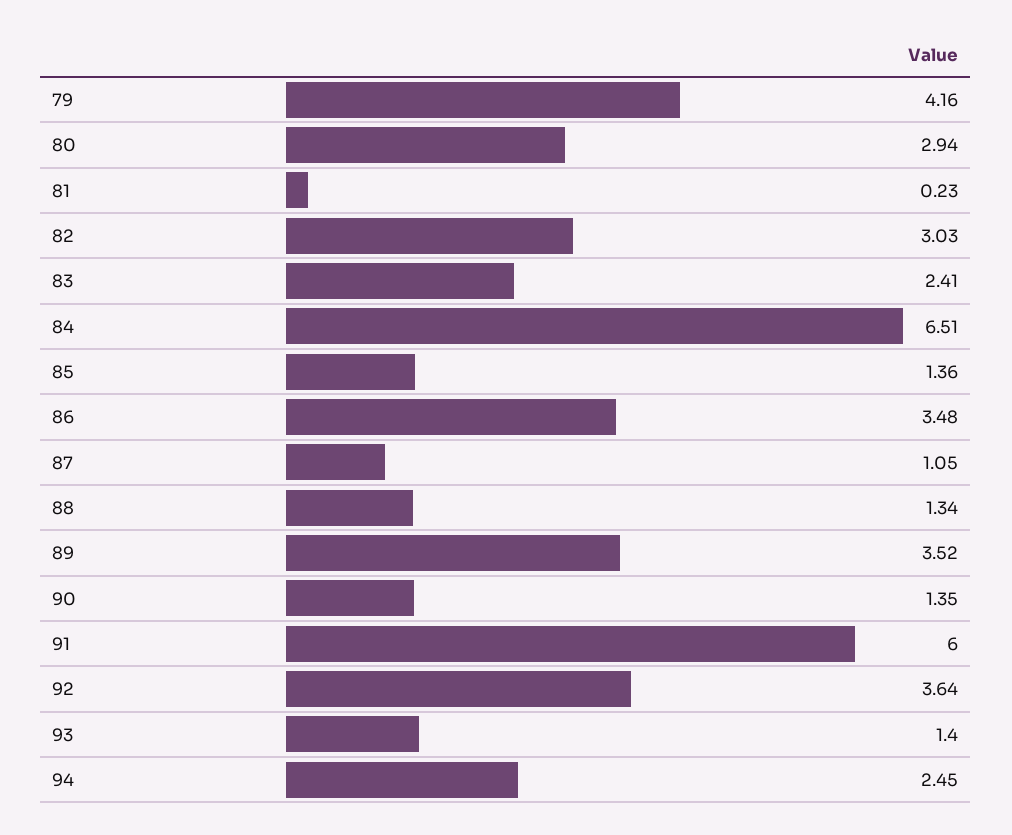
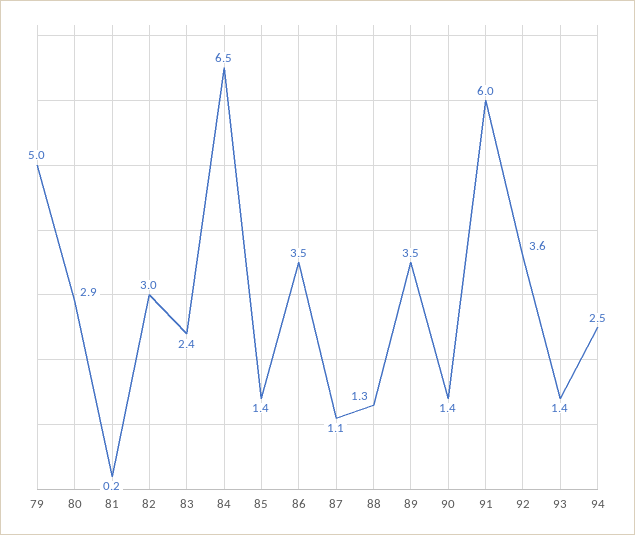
79: 4.16 -> 5

